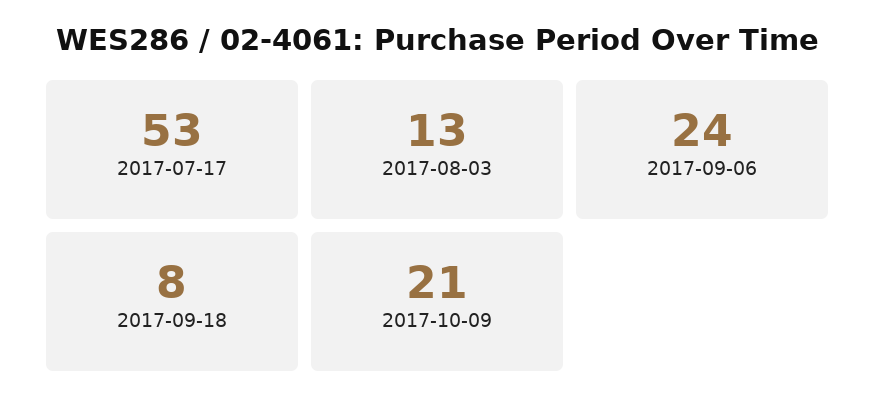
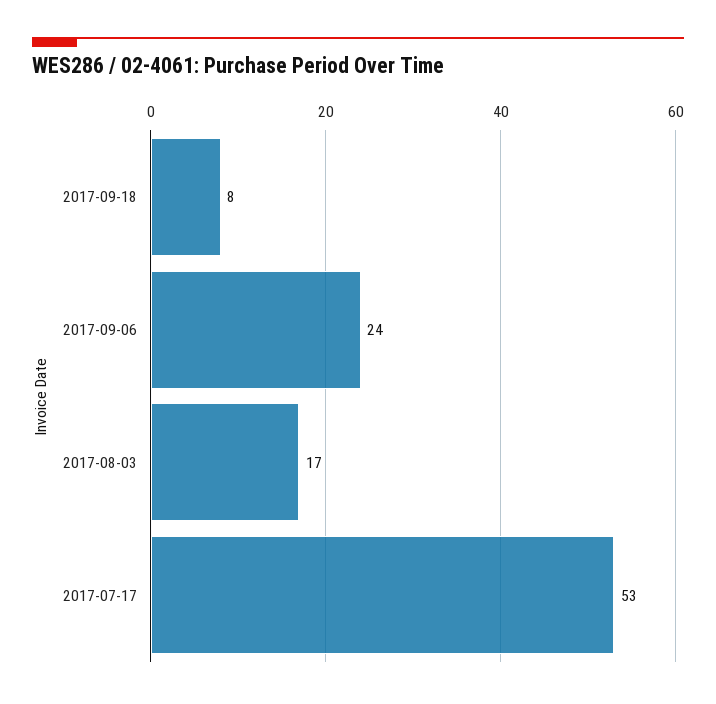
2017-08-03: 13 -> 17
2017-10-09: 21 -> none

